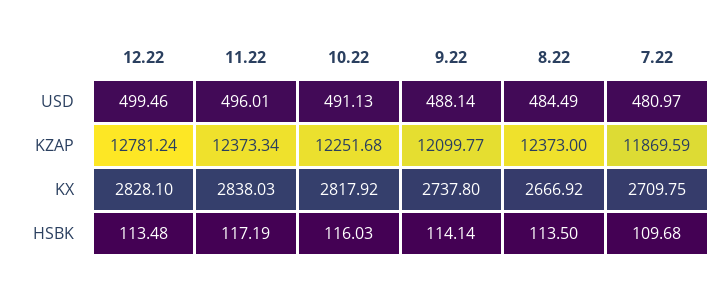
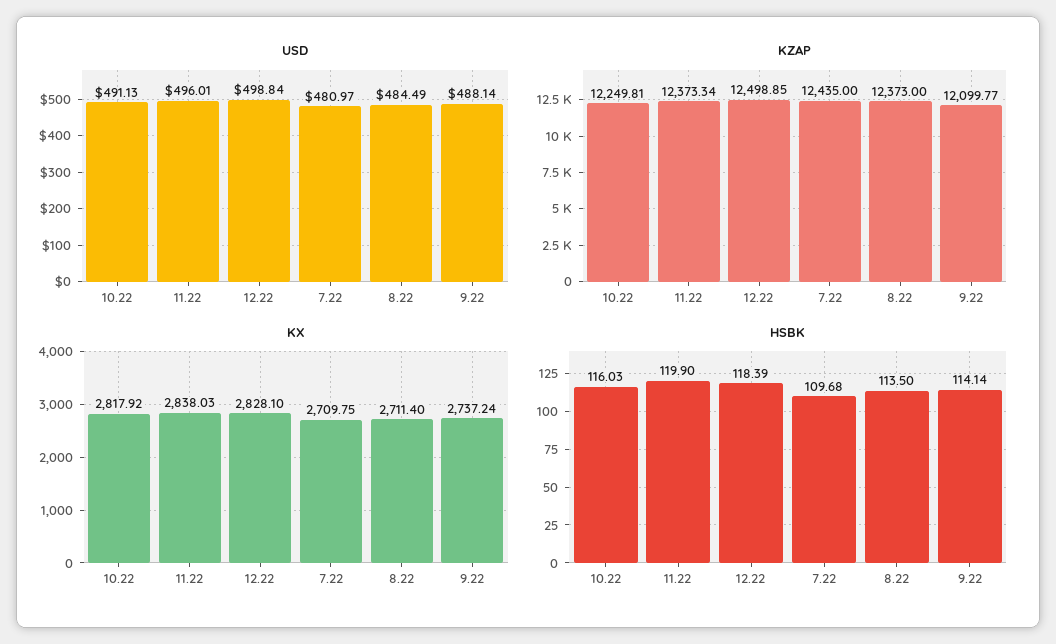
USD, 12.22: 499.46 -> 498.84
KZAP, 12.22: 12781.24 -> 12498.85
KZAP, 10.22: 12251.68 -> 12249.81
KZAP, 7.22: 11869.59 -> 12435
KX, 9.22: 2737.8 -> 2737.24
KX, 8.22: 2666.92 -> 2711.4
HSBK, 12.22: 113.48 -> 118.39
HSBK, 11.22: 117.19 -> 119.9

